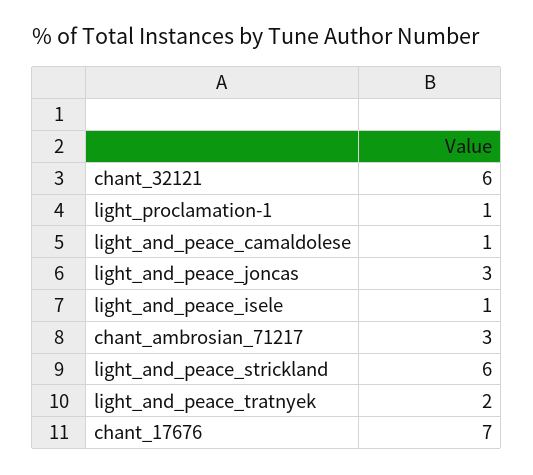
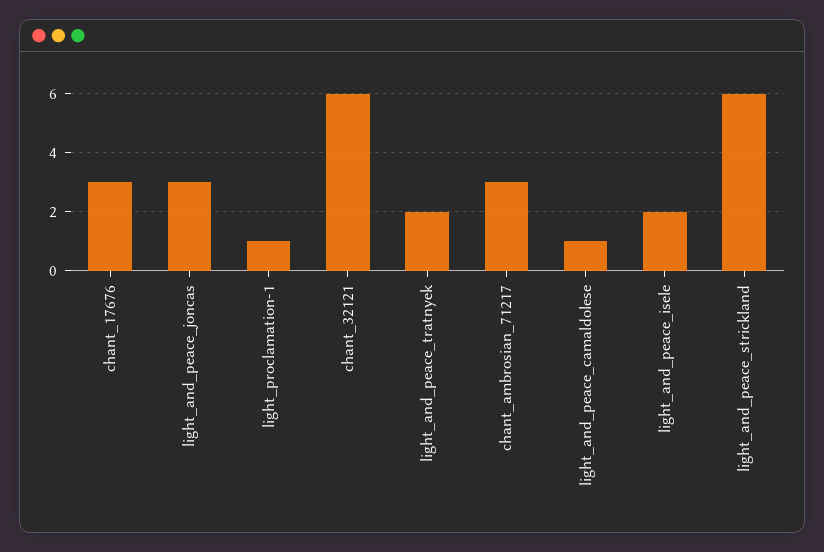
light_and_peace_isele: 1 -> 2
chant_17676: 7 -> 3

